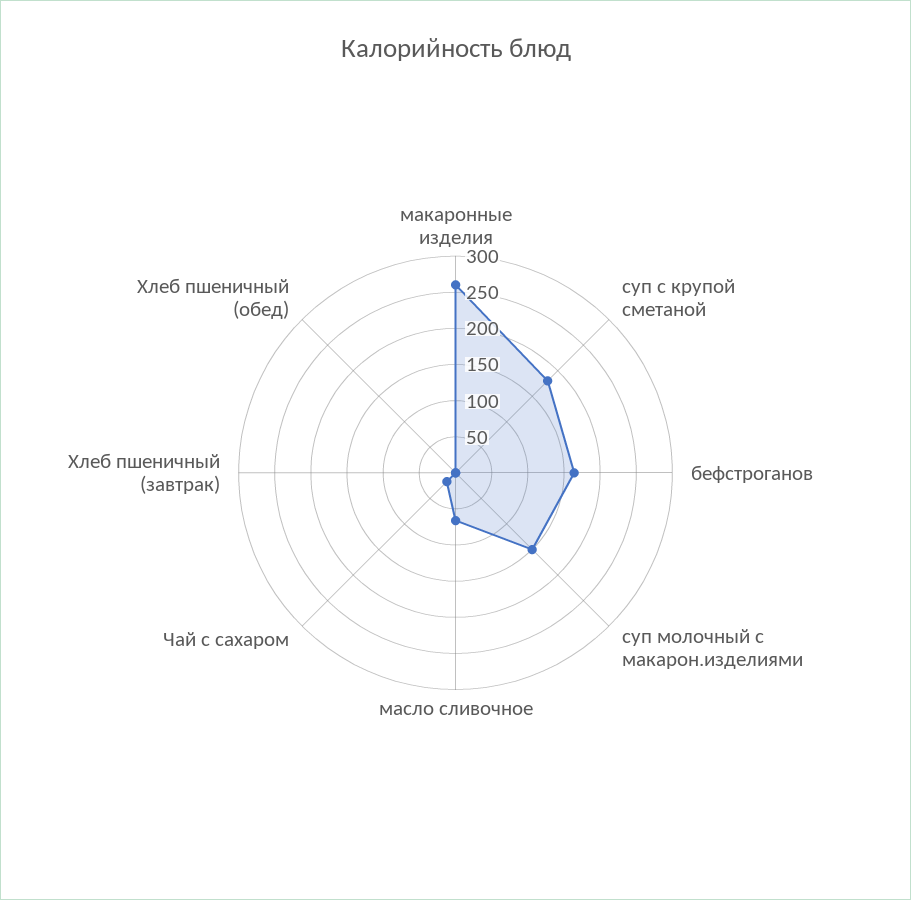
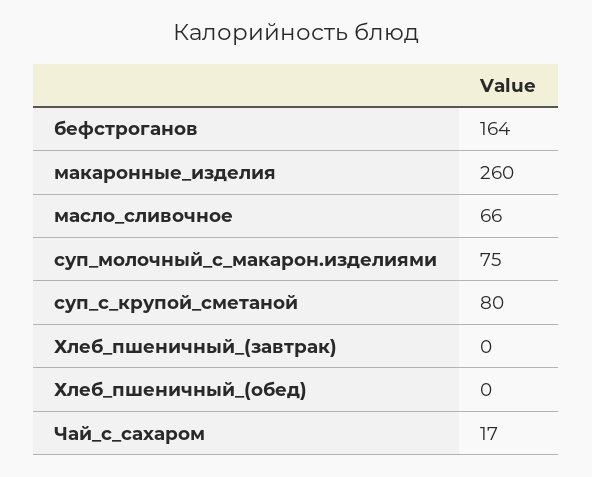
суп с крупой сметаной: 175 -> 80
суп молочный с макарон.изделиями: 150 -> 75

